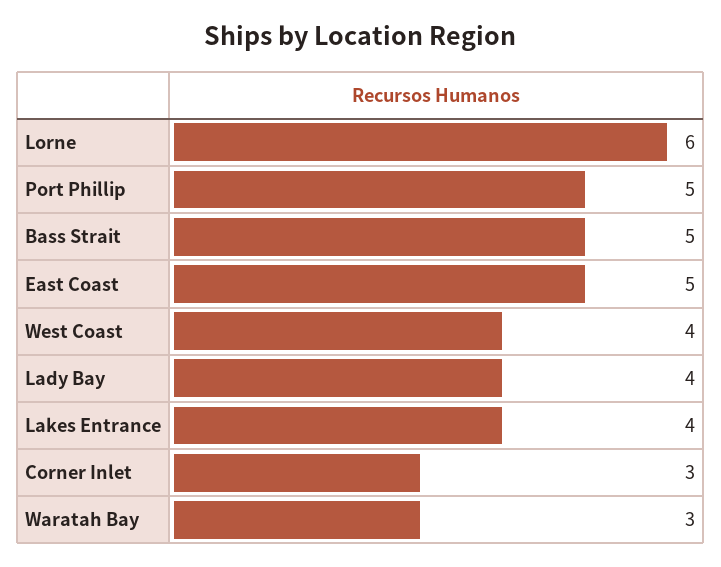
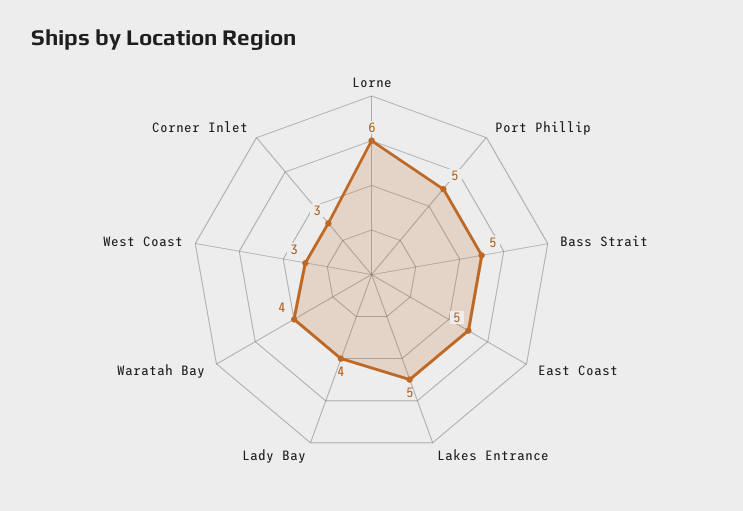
West Coast: 4 -> 3
Lakes Entrance: 4 -> 5
Waratah Bay: 3 -> 4

